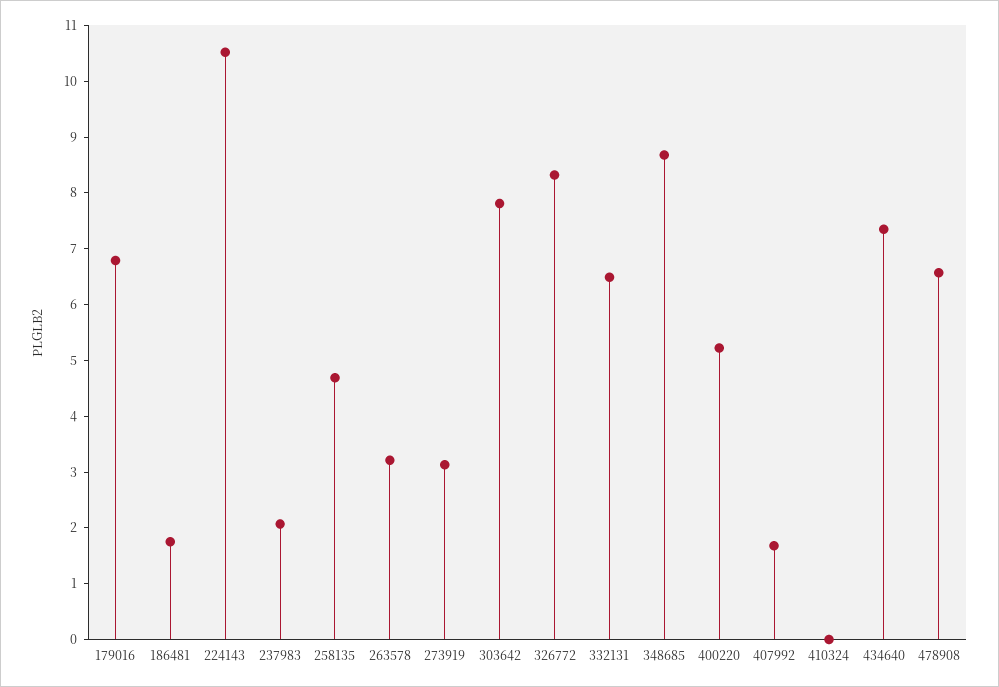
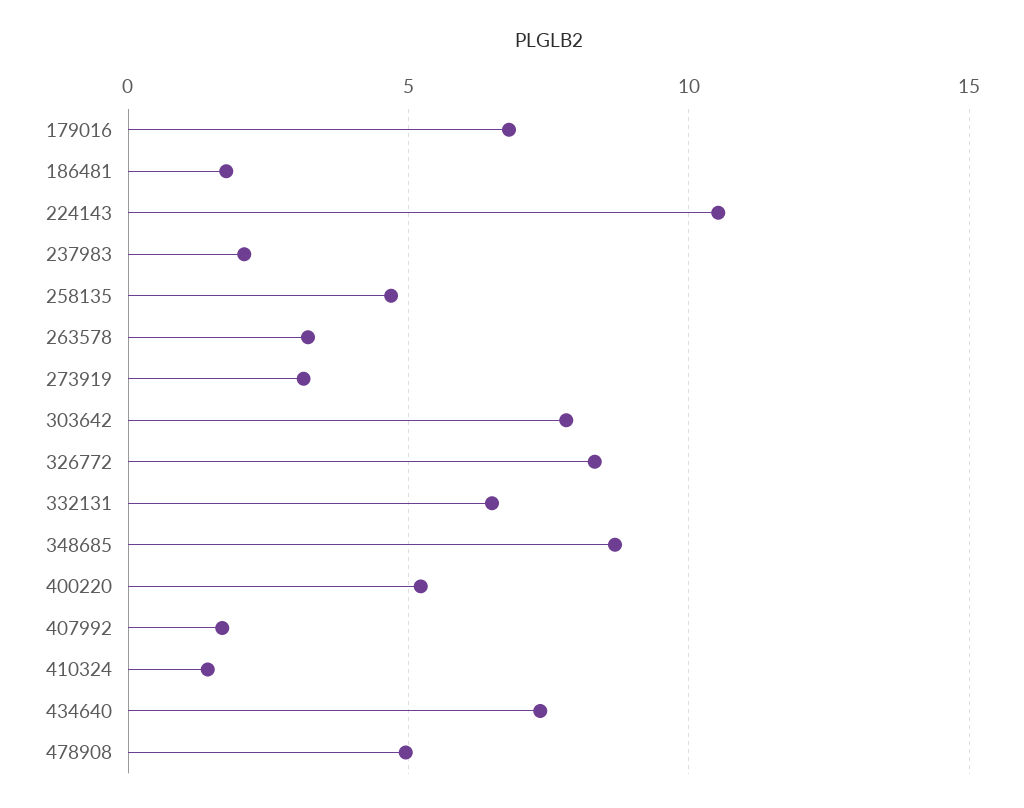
410324: 0 -> 1.5
478908: 6.6 -> 5

